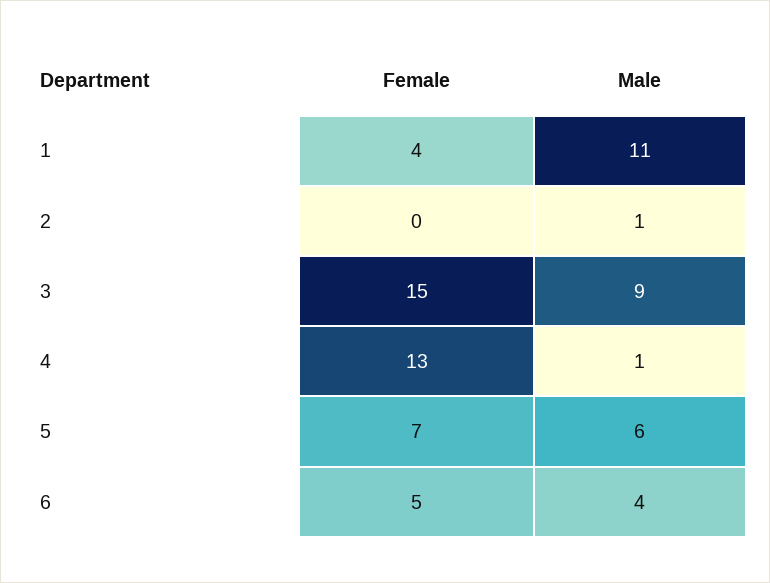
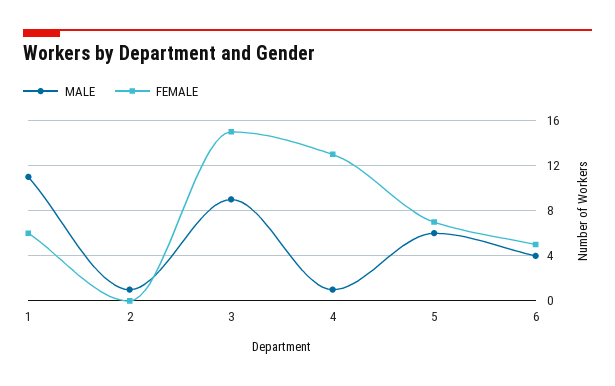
Female, 1: 4 -> 6

